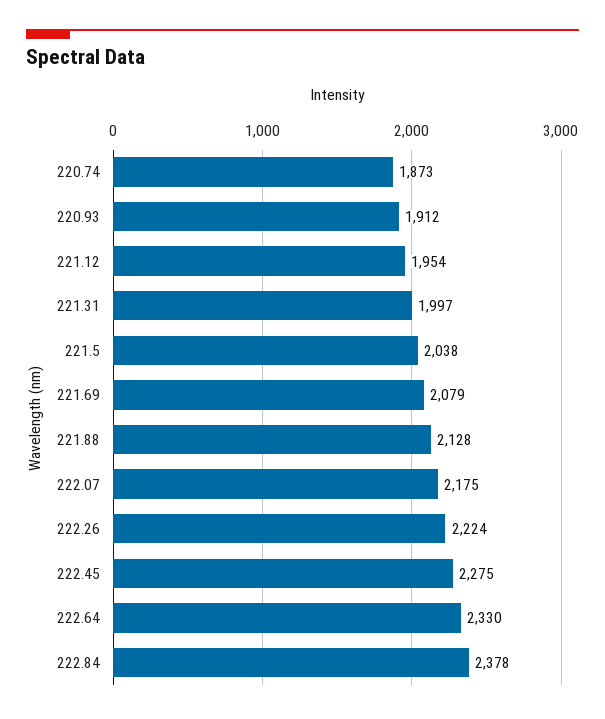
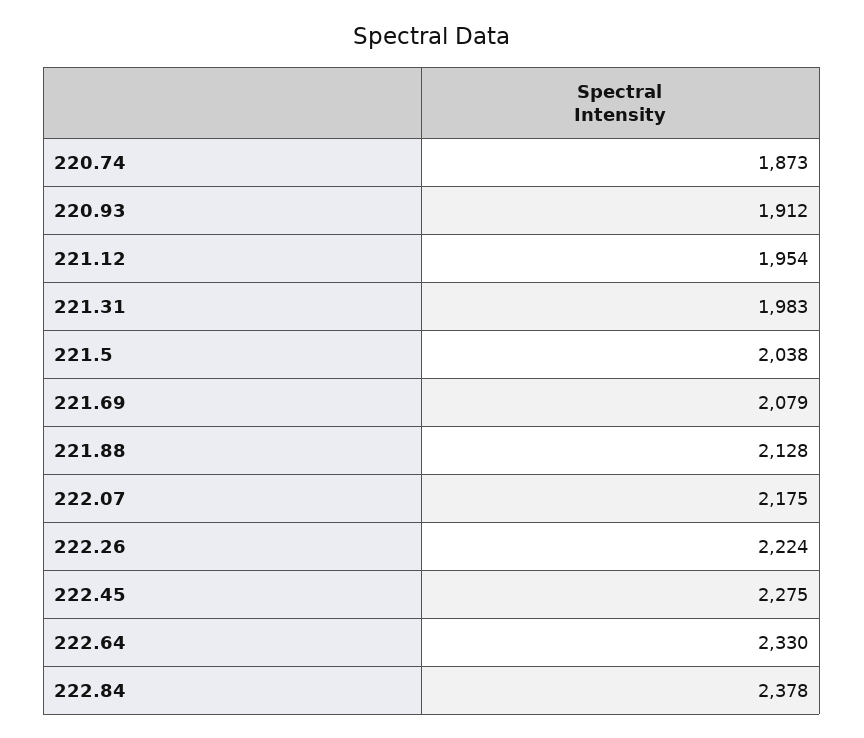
221.31: 1997 -> 1983

